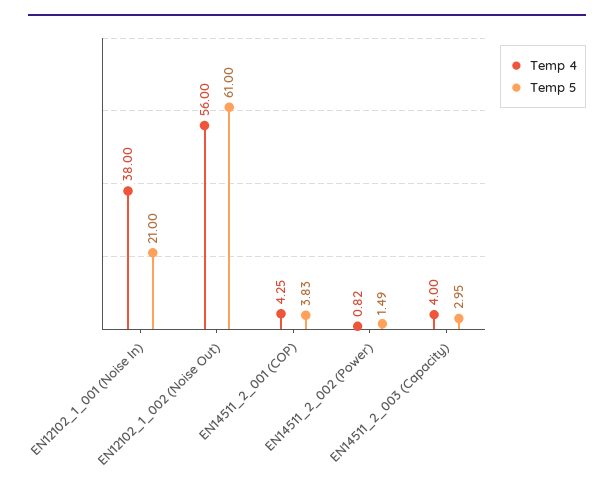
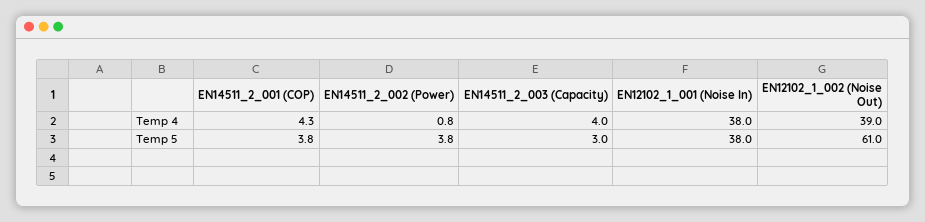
Temp 5, EN12102_1_001 (Noise In): 21 -> 38
Temp 4, EN12102_1_002 (Noise Out): 56 -> 39
Temp 5, EN14511_2_002 (Power): 1.49 -> 3.8

